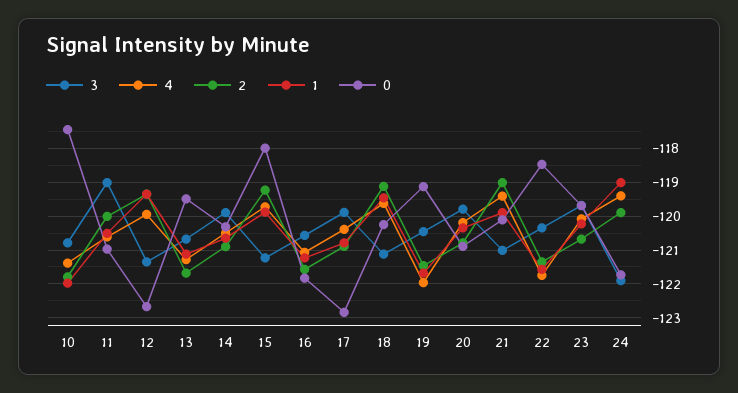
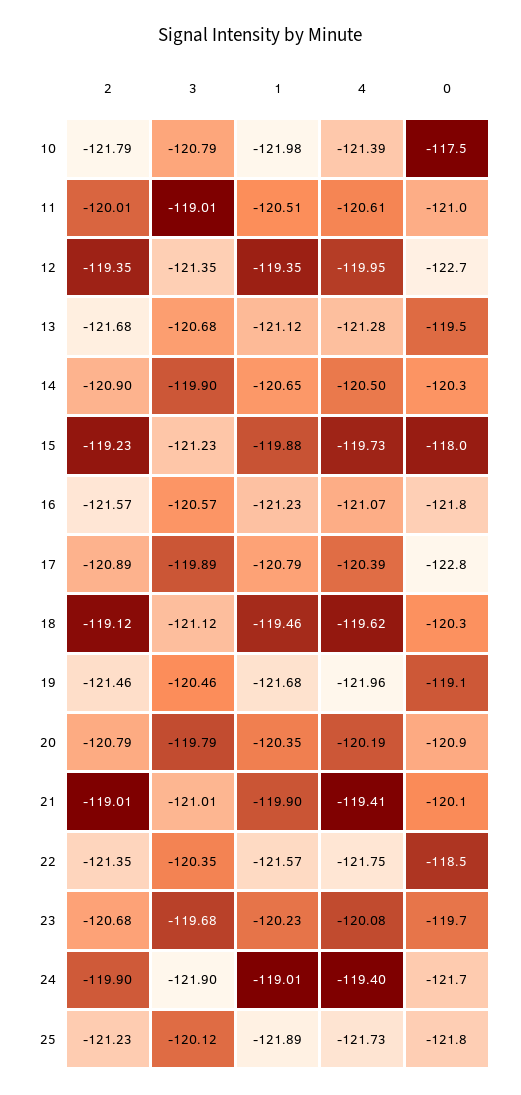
2, 25: none -> -121.23
3, 25: none -> -120.12
1, 25: none -> -121.89
4, 25: none -> -121.73
0, 25: none -> -121.8

